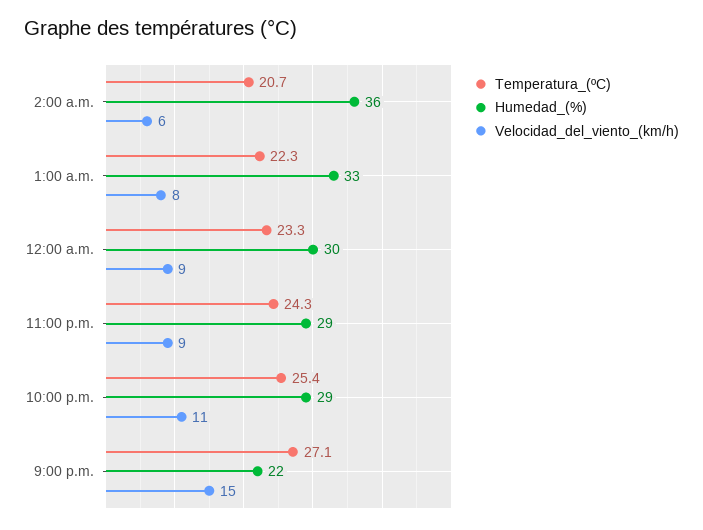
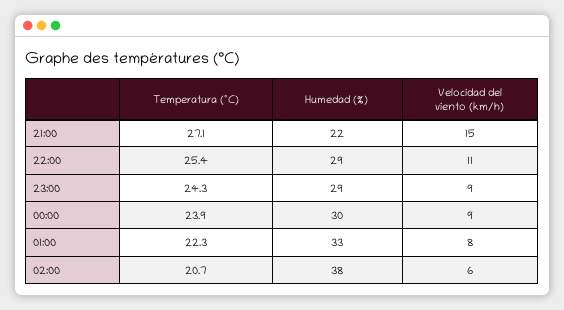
Humedad_(%), 2:00 a.m.: 36 -> 38
Temperatura_(ºC), 12:00 a.m.: 23.3 -> 23.9

